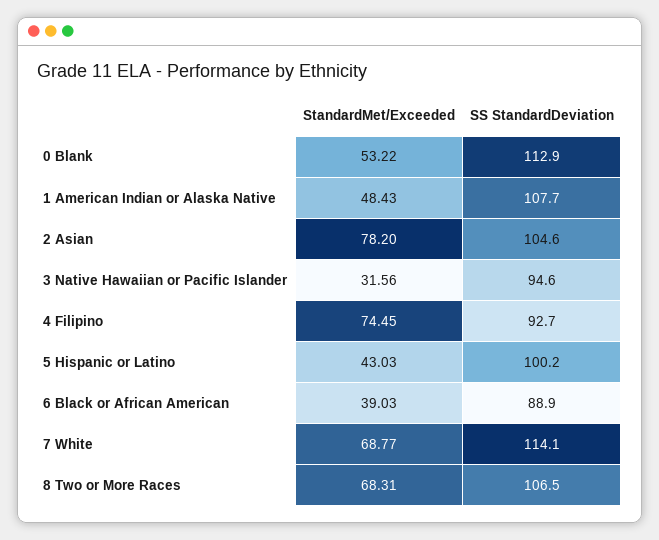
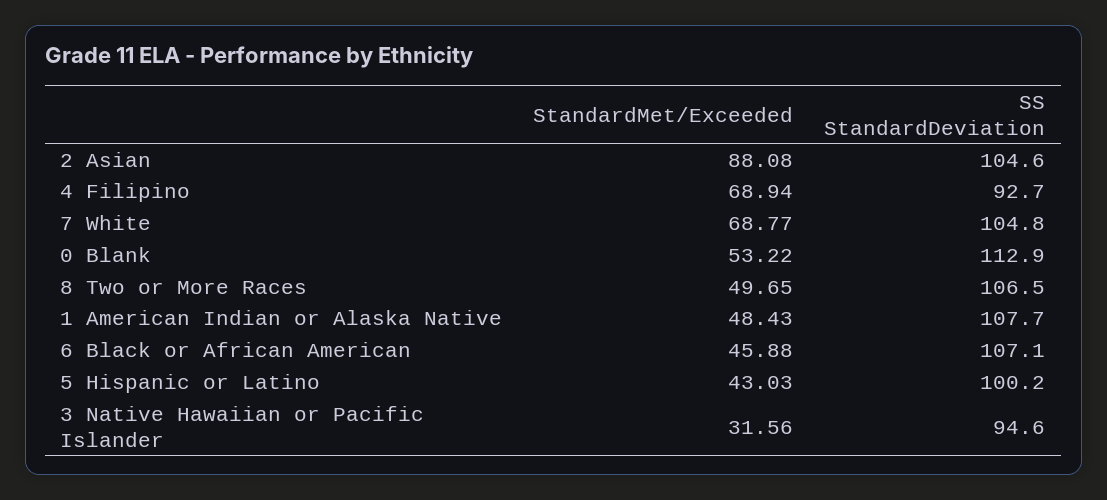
StandardMet/Exceeded, 2 Asian: 78.2 -> 88.08
StandardMet/Exceeded, 4 Filipino: 74.45 -> 68.94
StandardMet/Exceeded, 6 Black or African American: 39.03 -> 45.88
SS StandardDeviation, 6 Black or African American: 88.9 -> 107.1
SS StandardDeviation, 7 White: 114.1 -> 104.8
StandardMet/Exceeded, 8 Two or More Races: 68.31 -> 49.65

